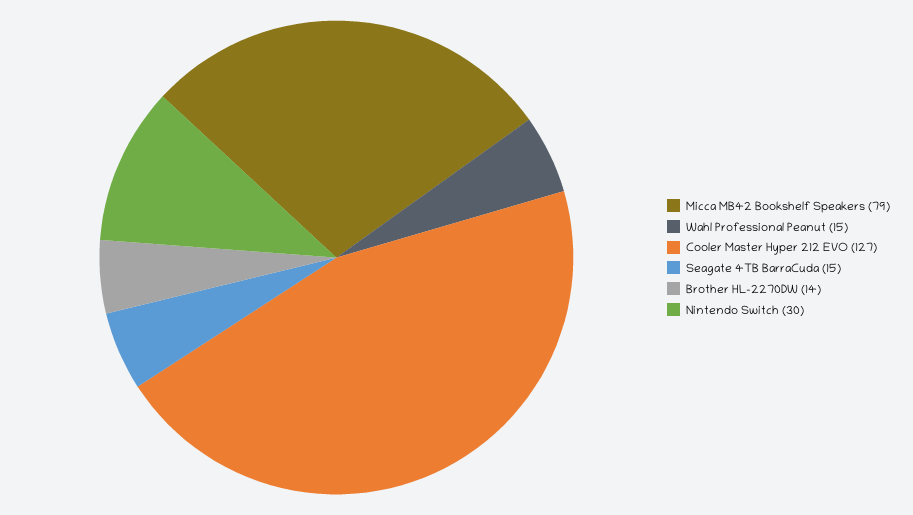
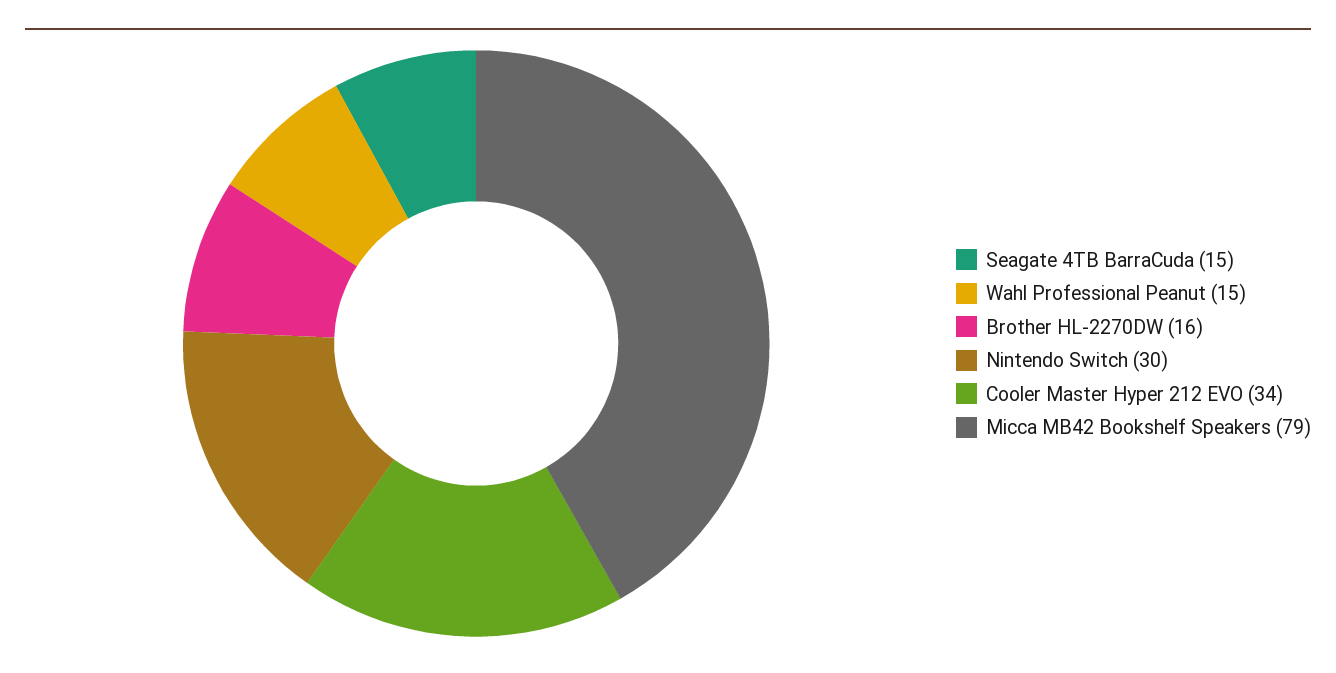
Cooler Master Hyper 212 EVO: 127 -> 34
Brother HL-2270DW: 14 -> 16

